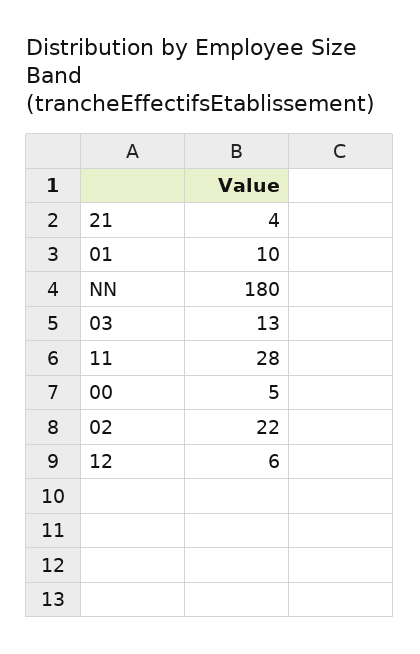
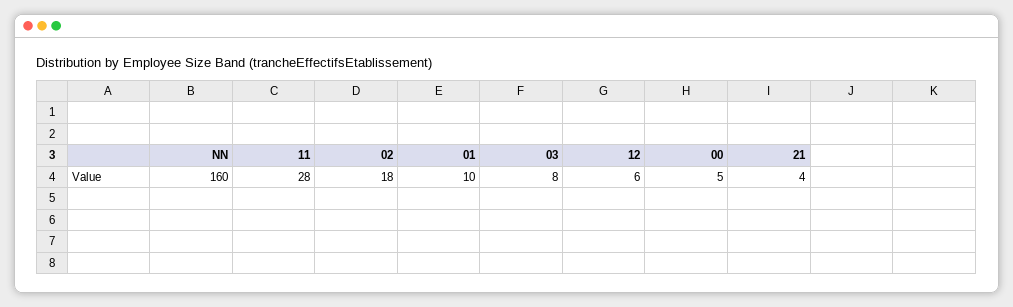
NN: 180 -> 160
03: 13 -> 8
02: 22 -> 18

